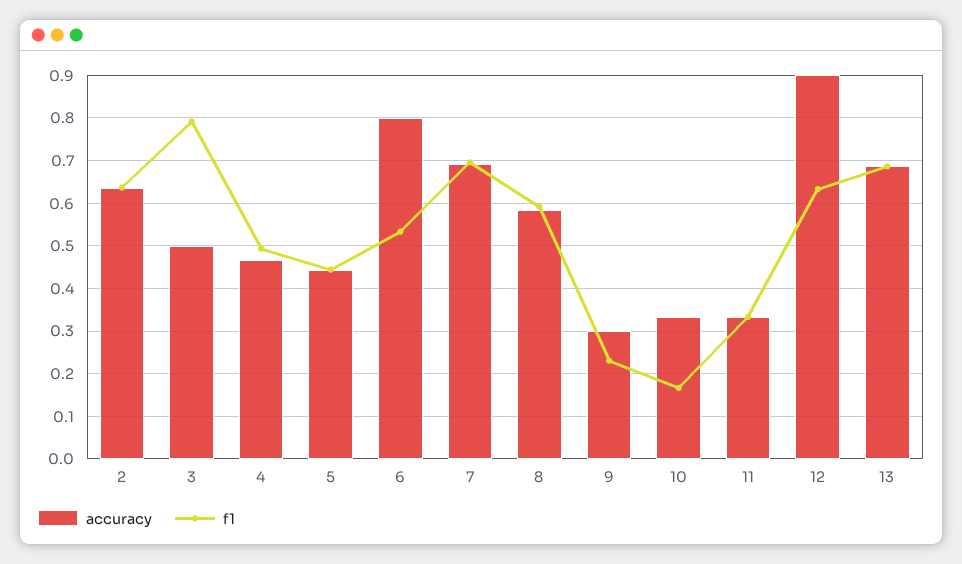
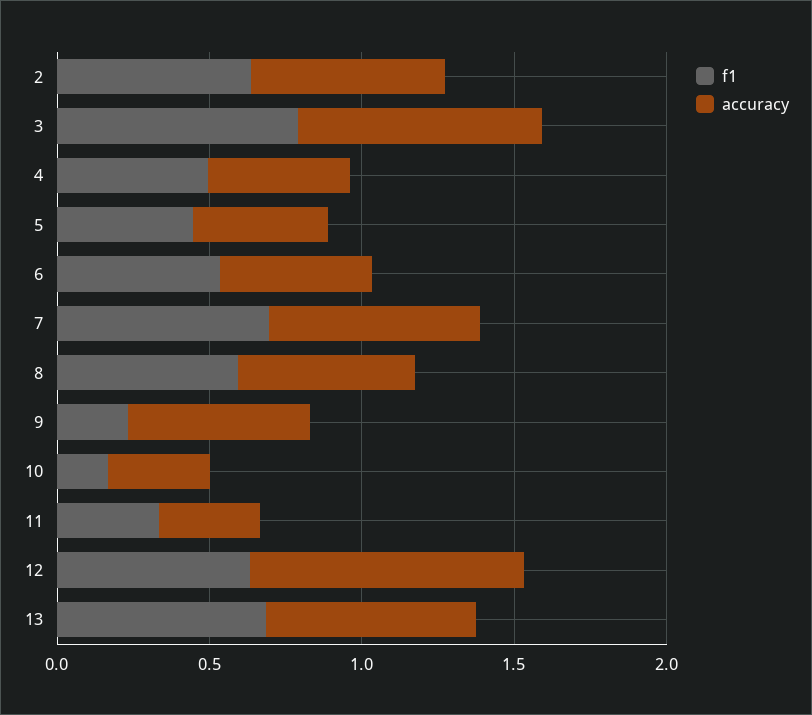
accuracy, 3: 0.5 -> 0.8
accuracy, 6: 0.8 -> 0.5
accuracy, 9: 0.3 -> 0.6

